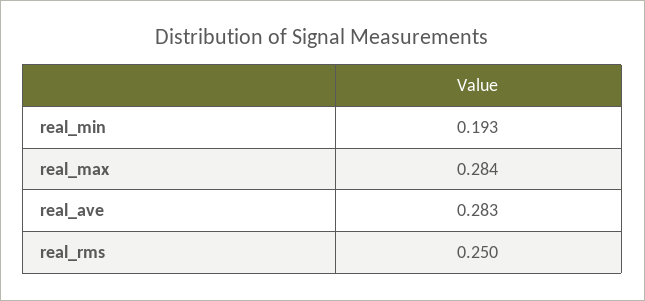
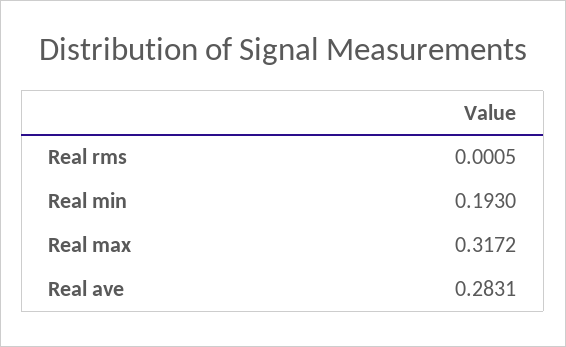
real_max: 0.284 -> 0.3172
real_rms: 0.25 -> 0.0005

